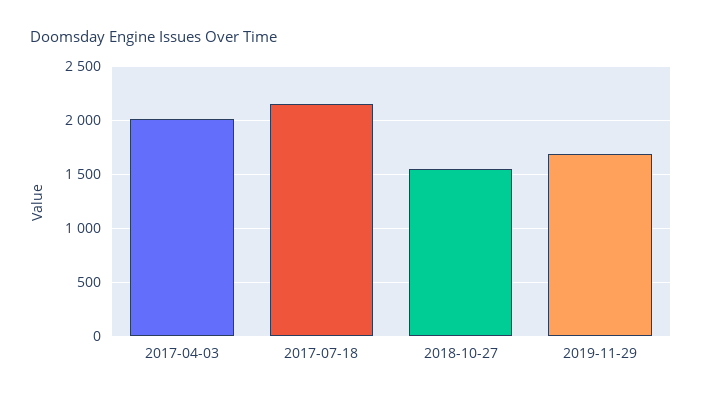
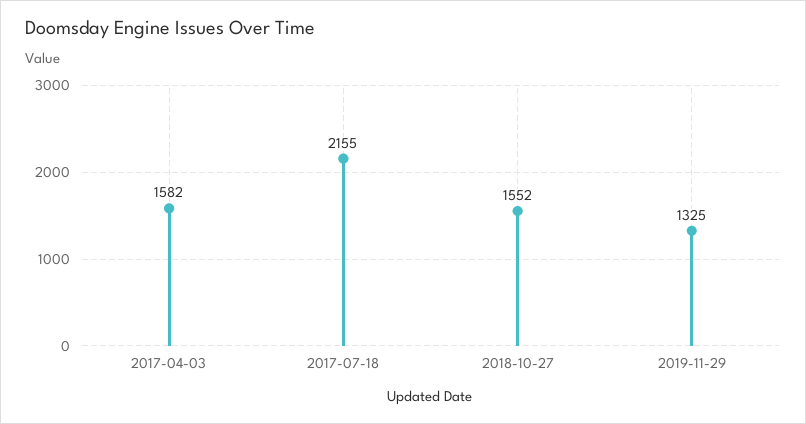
2017-04-03: 2000 -> 1582
2019-11-29: 1700 -> 1325

